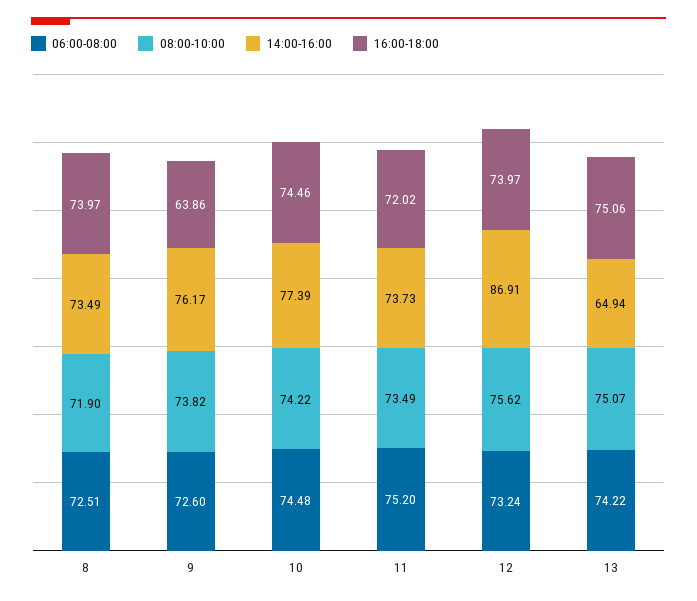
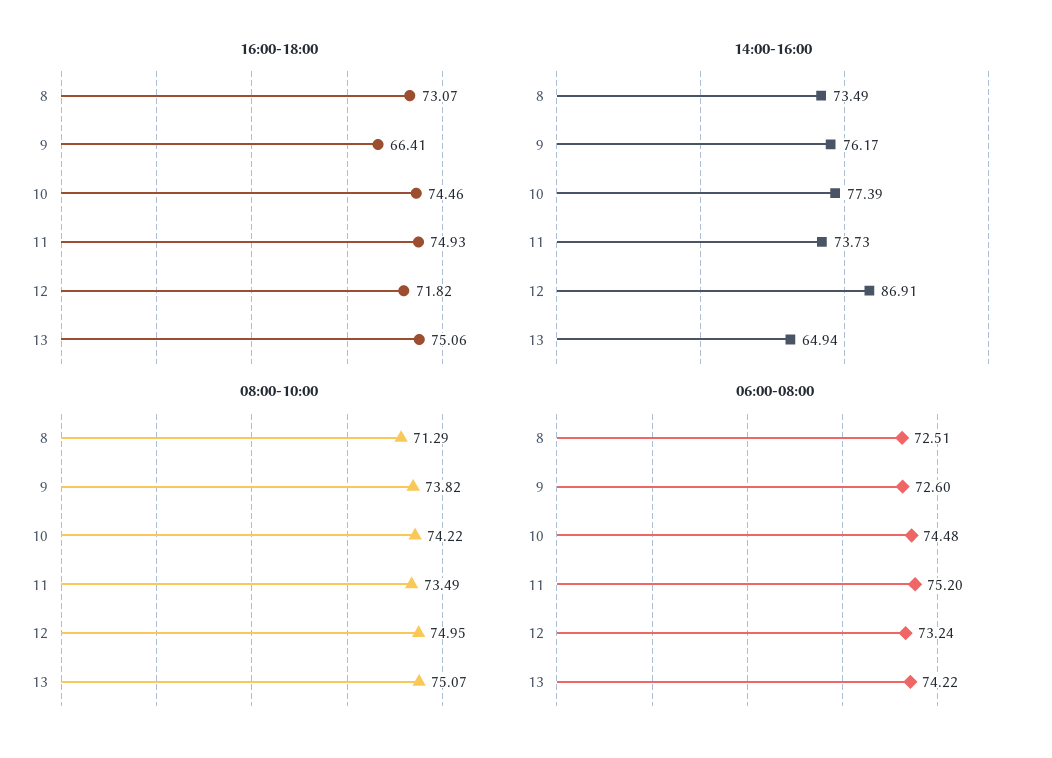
08:00-10:00, 8: 71.9 -> 71.29
16:00-18:00, 8: 73.97 -> 73.07
16:00-18:00, 9: 63.86 -> 66.41
16:00-18:00, 11: 72.02 -> 74.93
08:00-10:00, 12: 75.62 -> 74.95
16:00-18:00, 12: 73.97 -> 71.82

